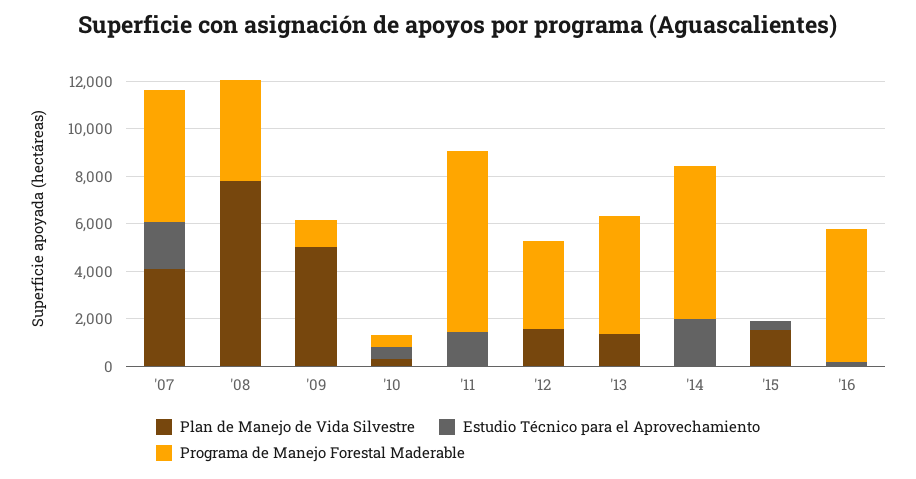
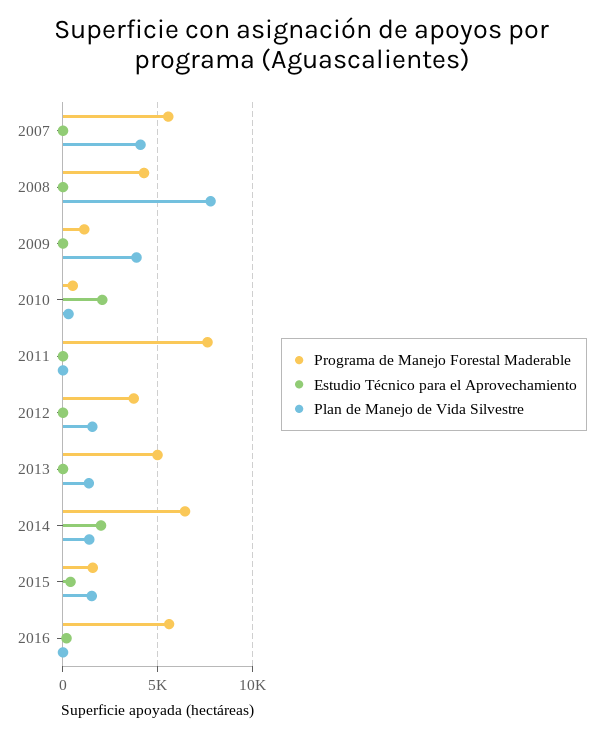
Estudio Técnico para el Aprovechamiento, '07: 2000 -> 0
Plan de Manejo de Vida Silvestre, '09: 5000 -> 4000
Estudio Técnico para el Aprovechamiento, '10: 500 -> 2000
Estudio Técnico para el Aprovechamiento, '11: 1500 -> 0
Plan de Manejo de Vida Silvestre, '14: 0 -> 1500
Programa de Manejo Forestal Maderable, '15: 0 -> 1500

